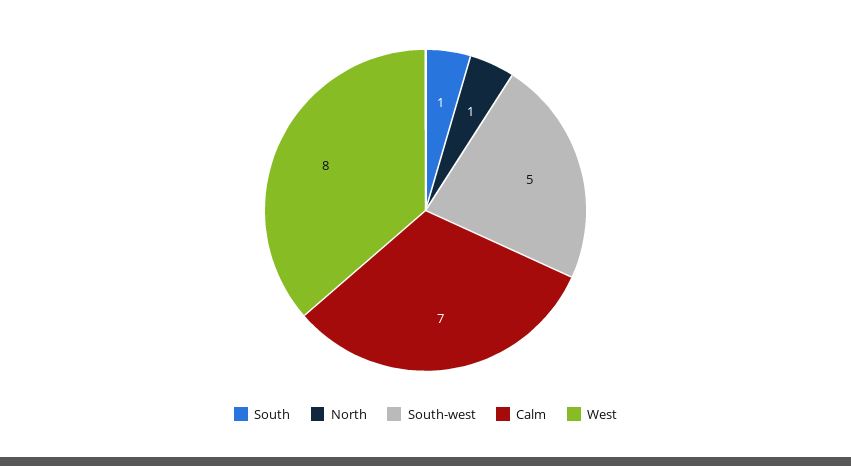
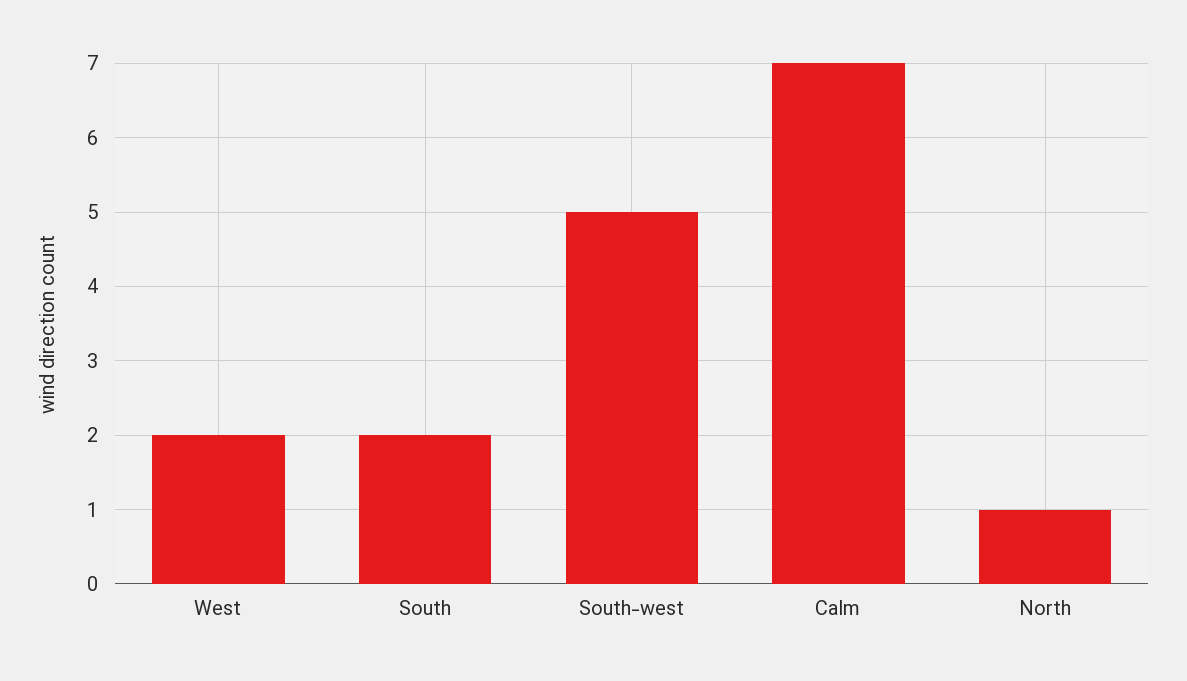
South: 1 -> 2
West: 8 -> 2

